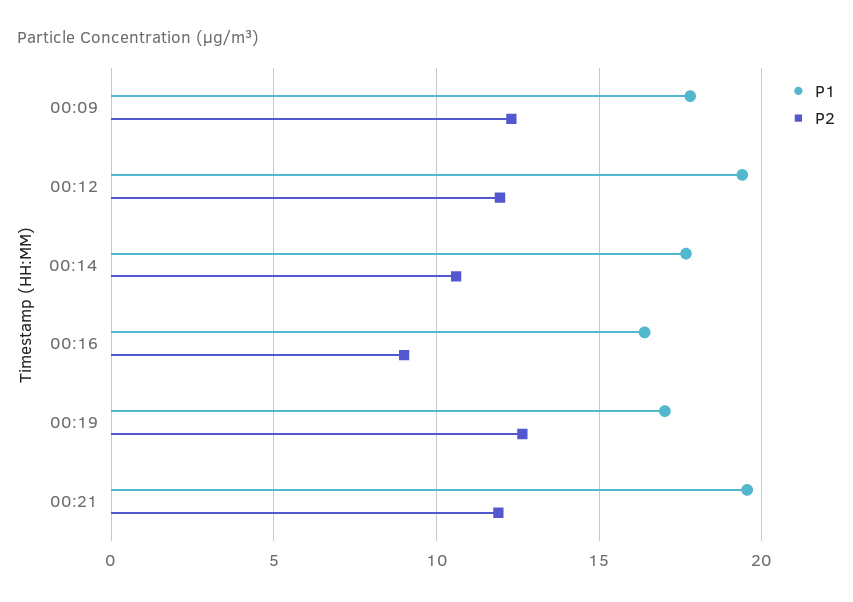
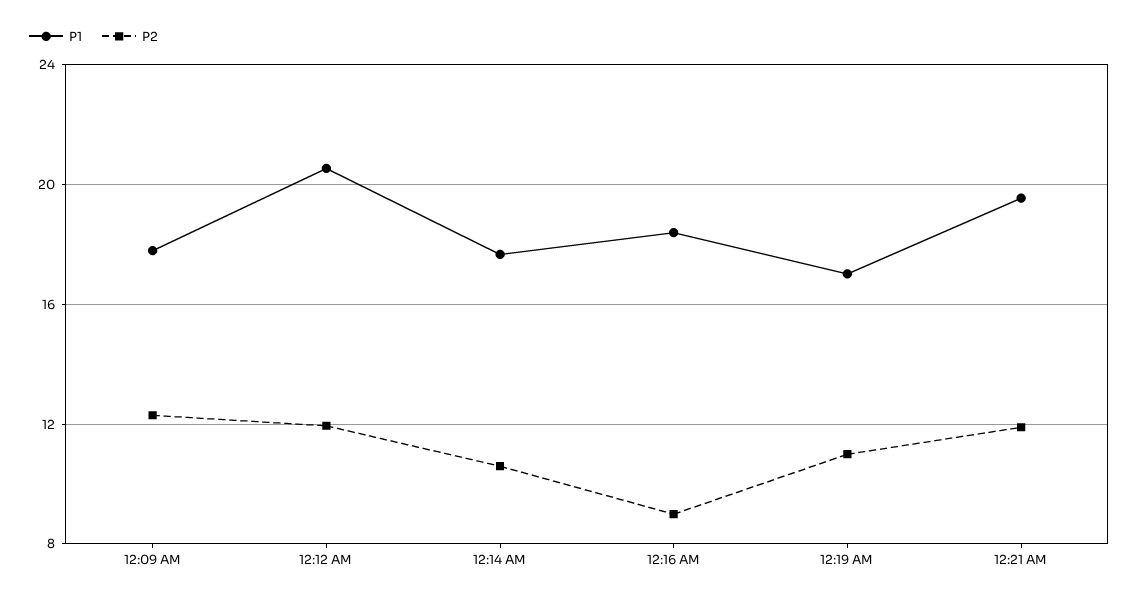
P1, 00:12: 19.5 -> 20.5
P1, 00:16: 16.5 -> 18.5
P2, 00:19: 12.5 -> 11

